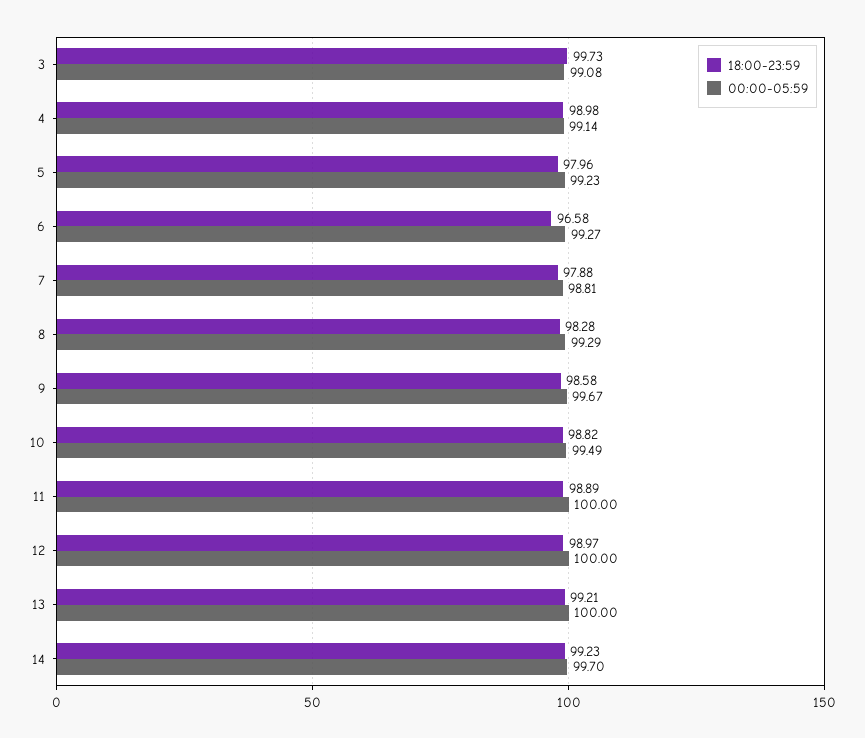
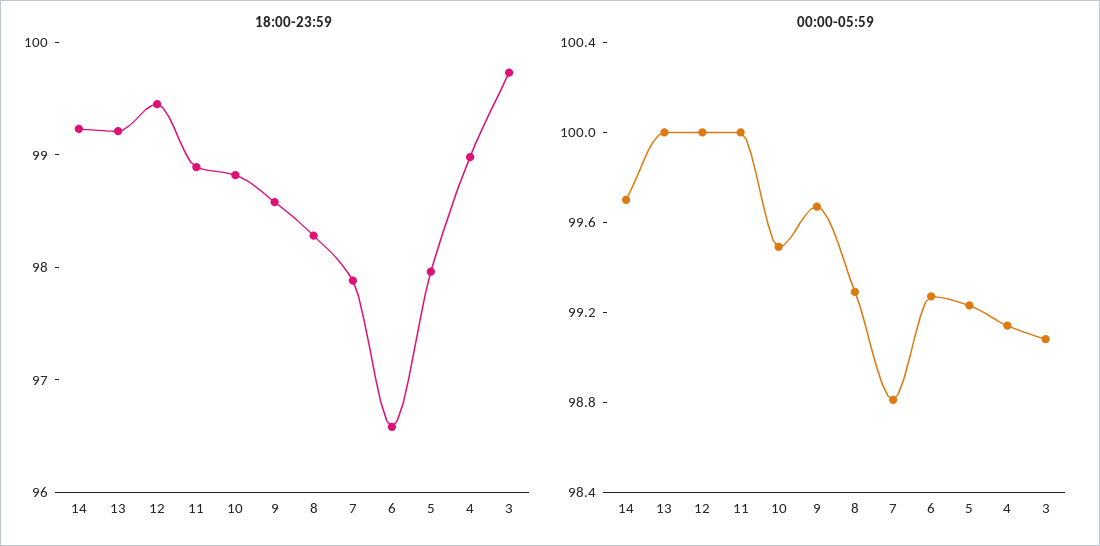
18:00-23:59, 12: 98.97 -> 99.4

